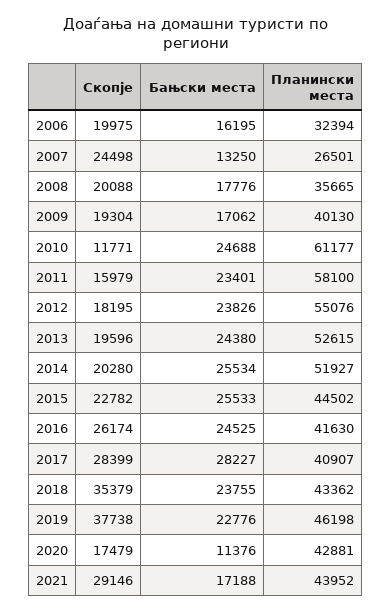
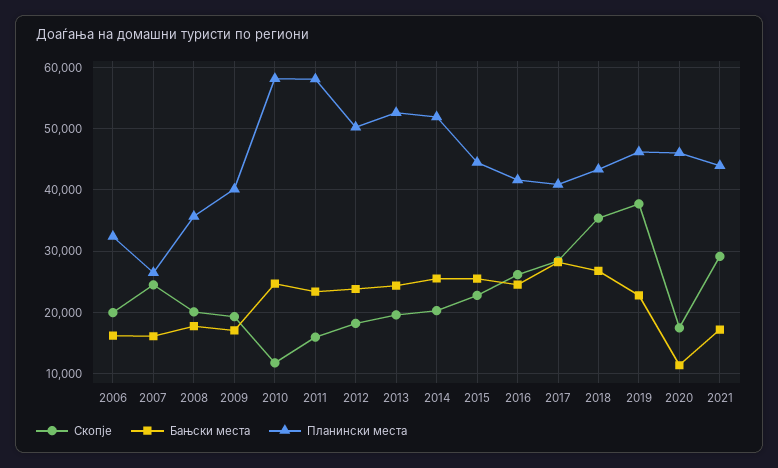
Бањски места, 2007: 13250 -> 16000
Планински места, 2010: 61177 -> 58000
Планински места, 2012: 55076 -> 50000
Бањски места, 2018: 23755 -> 27000
Планински места, 2020: 42881 -> 46000

